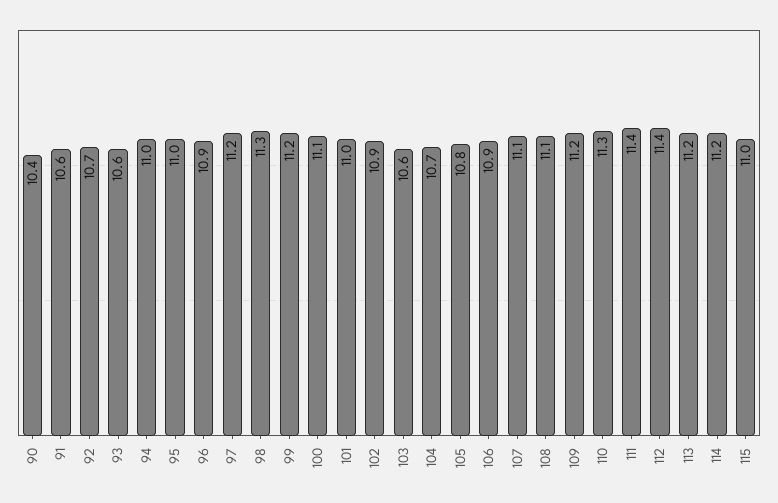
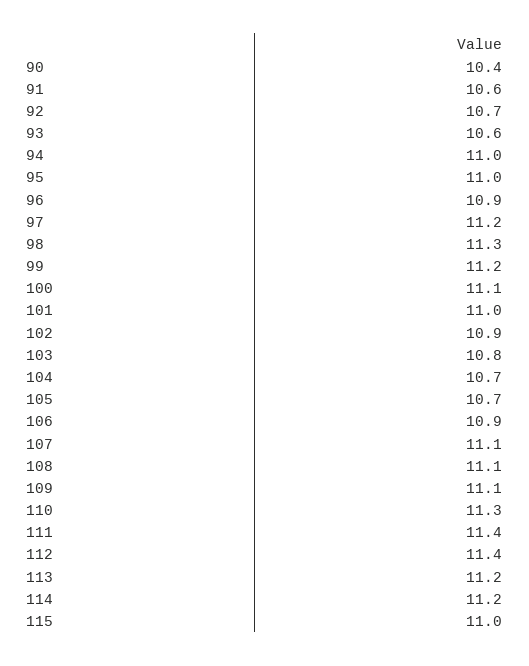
103: 10.6 -> 10.8
105: 10.8 -> 10.7
109: 11.2 -> 11.1

